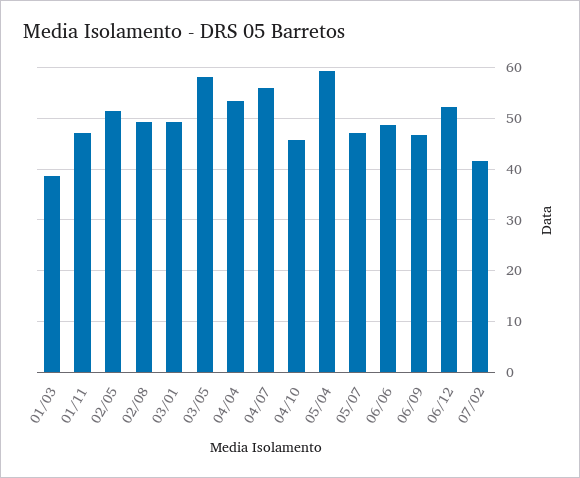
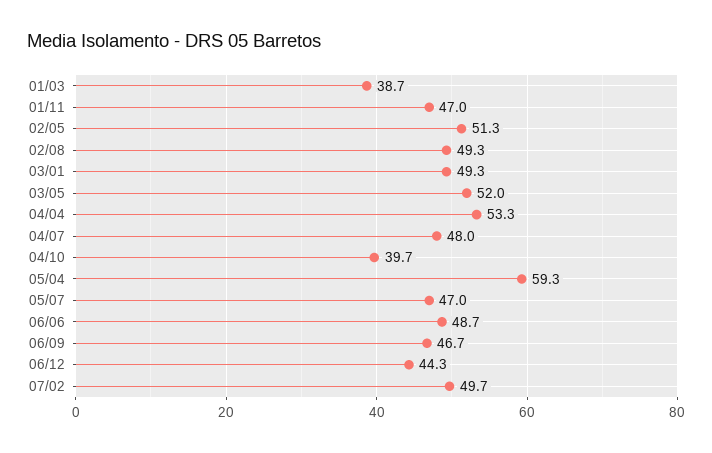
03/05: 58 -> 52
04/07: 56 -> 48
04/10: 46 -> 39.7
06/12: 52 -> 44.3
07/02: 42 -> 49.7

